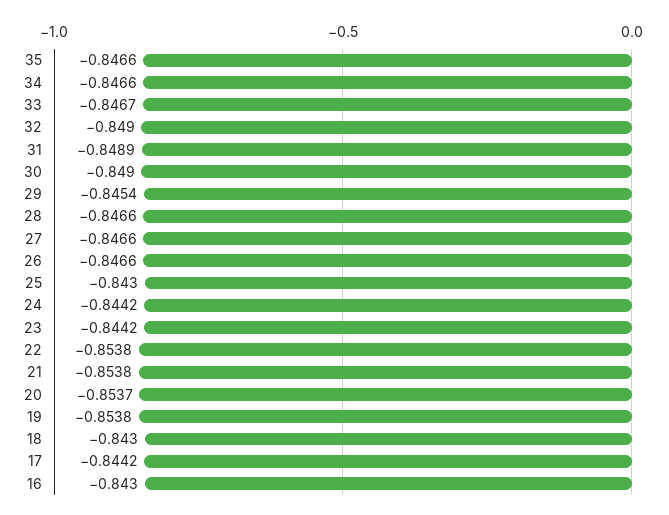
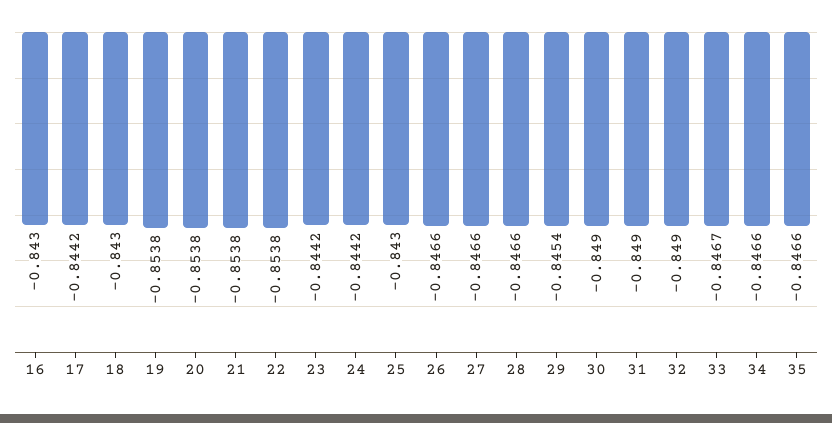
31: -0.8489 -> -0.849
20: -0.8537 -> -0.8538

